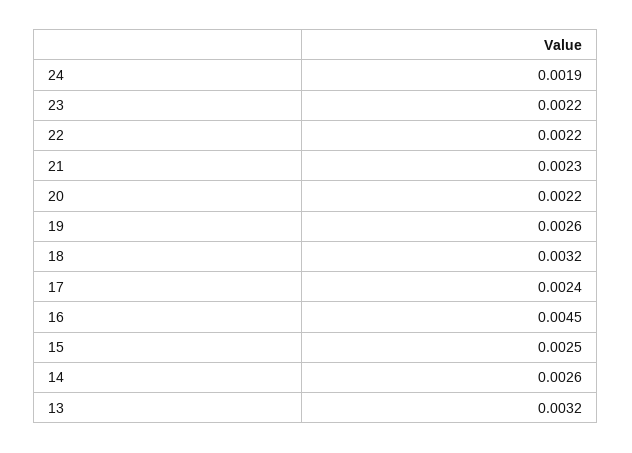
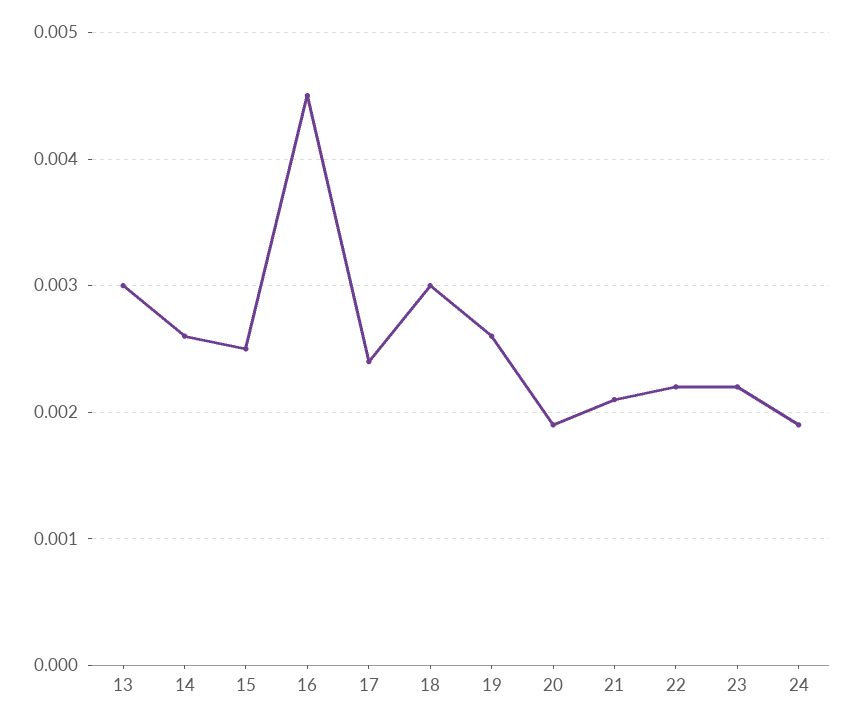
21: 0.0023 -> 0.0021
20: 0.0022 -> 0.0019
18: 0.0032 -> 0.003
13: 0.0032 -> 0.003

